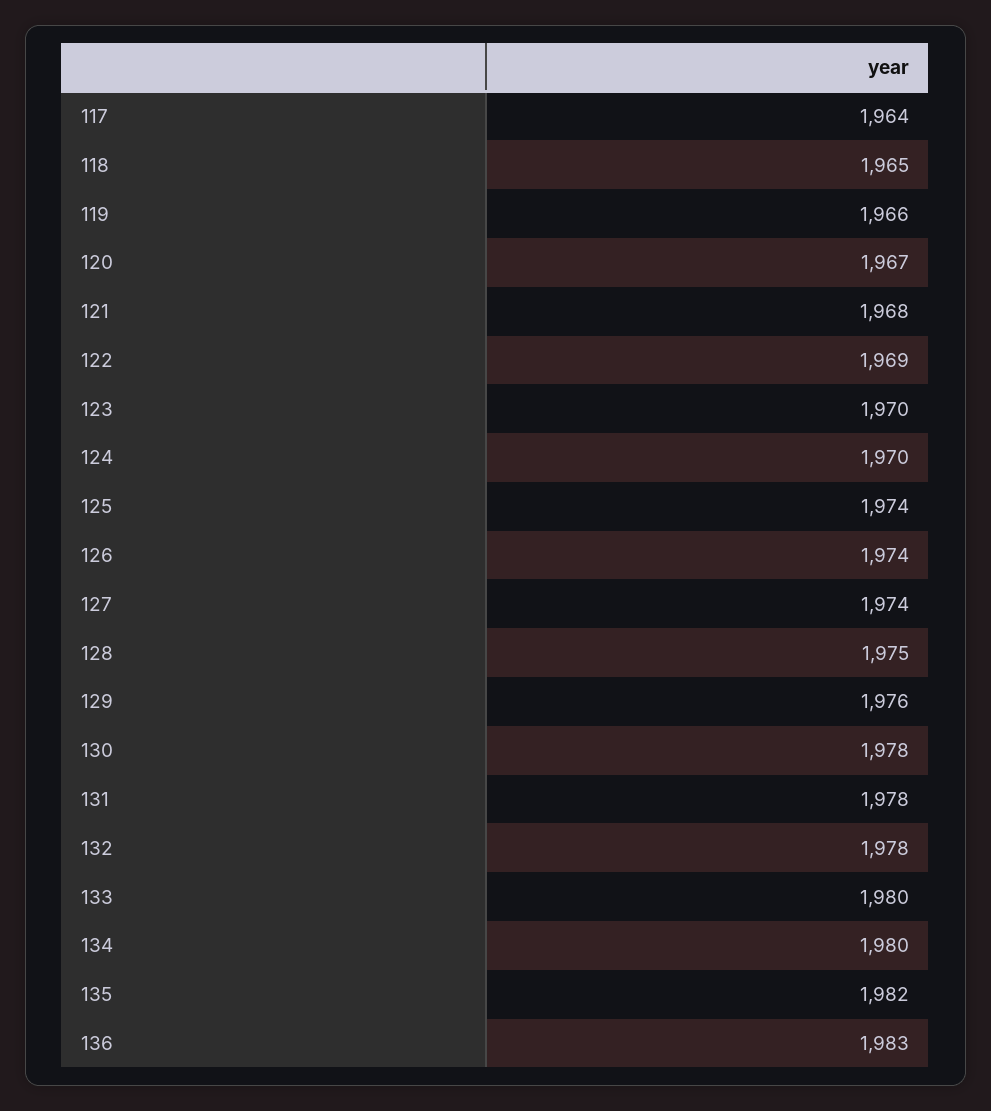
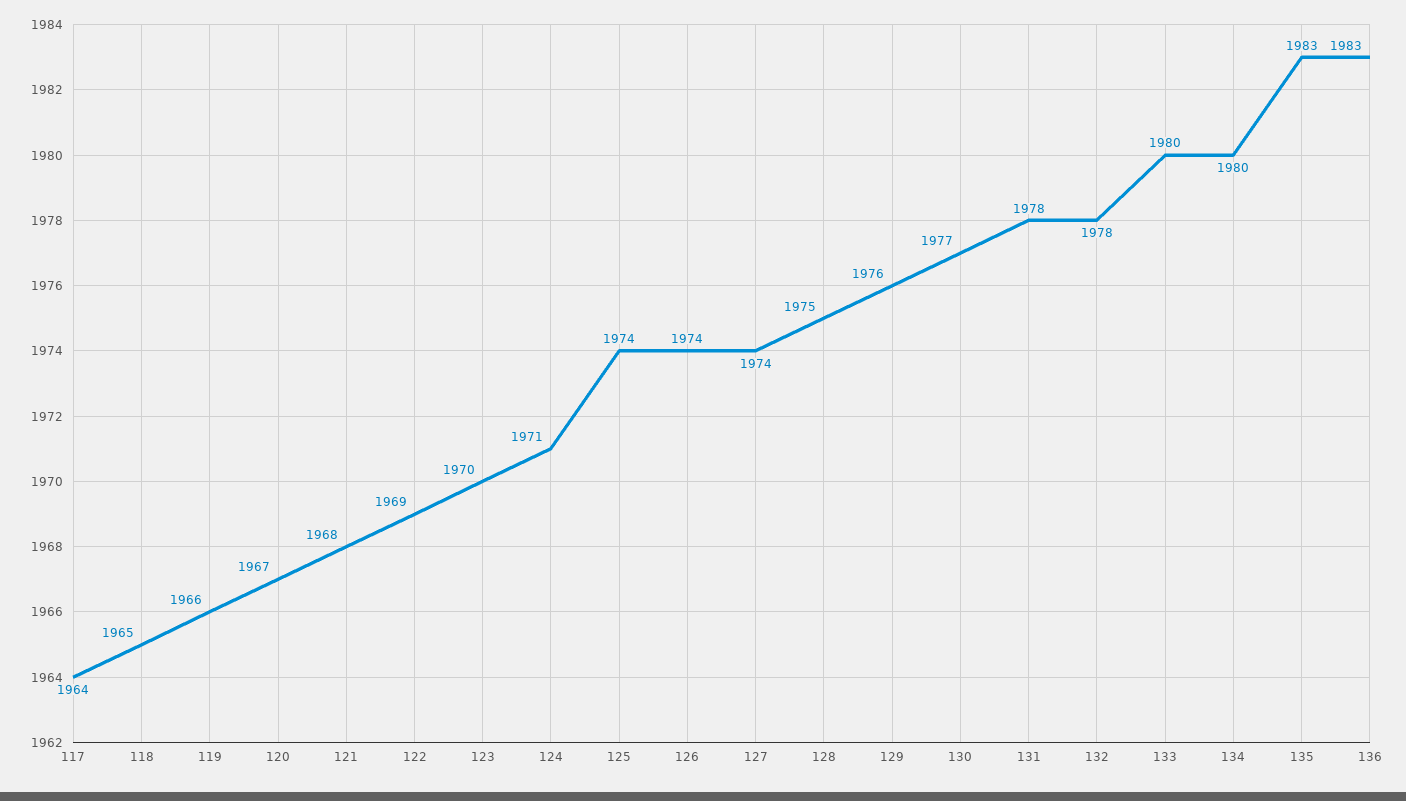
124: 1970 -> 1971
130: 1978 -> 1977
135: 1982 -> 1983

